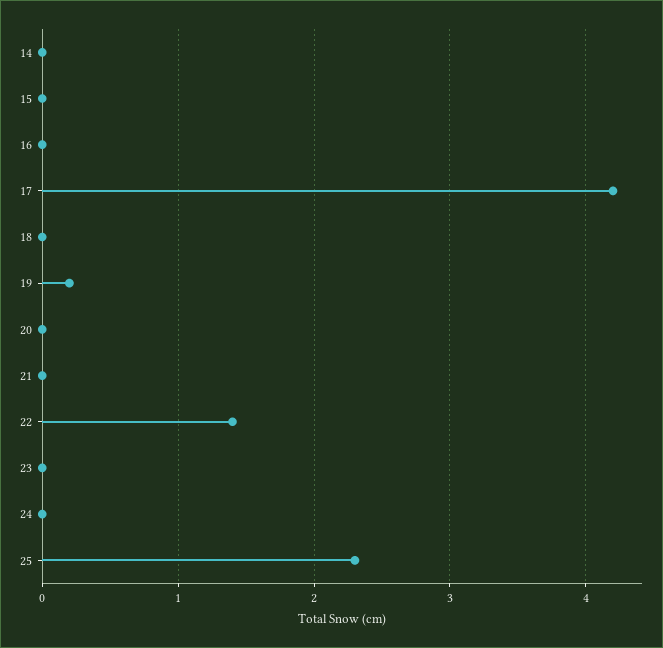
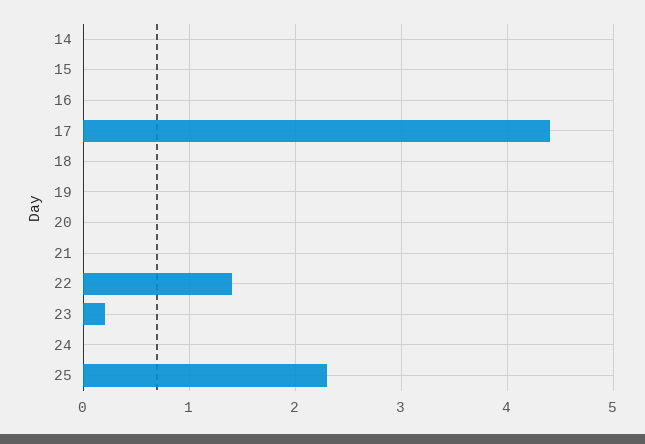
17: 4.2 -> 4.4
19: 0.2 -> 0
23: 0 -> 0.2

